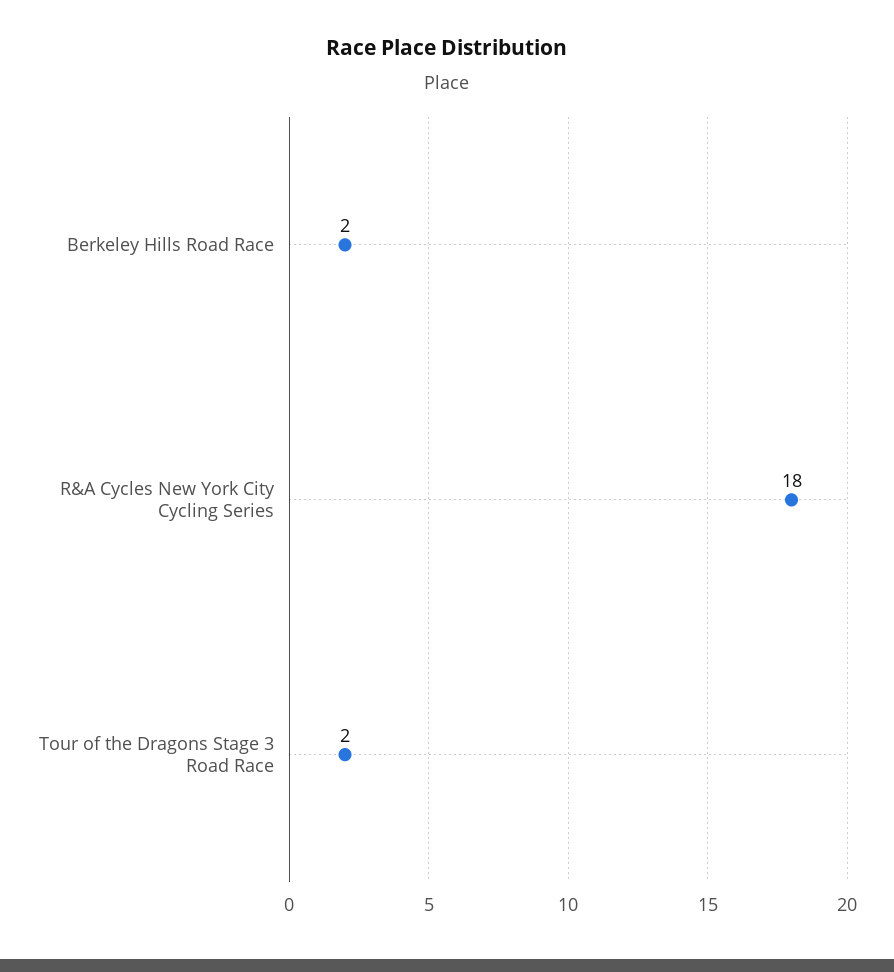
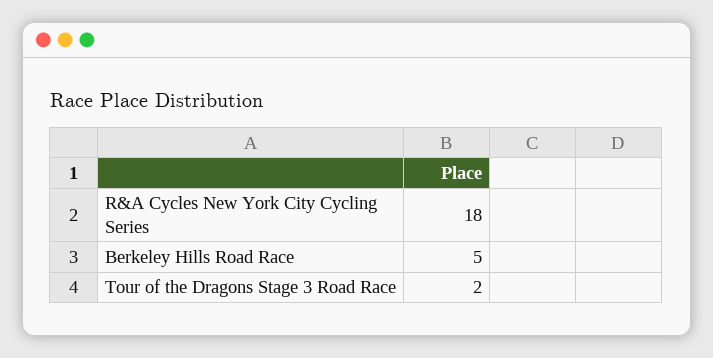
Berkeley Hills Road Race: 2 -> 5

